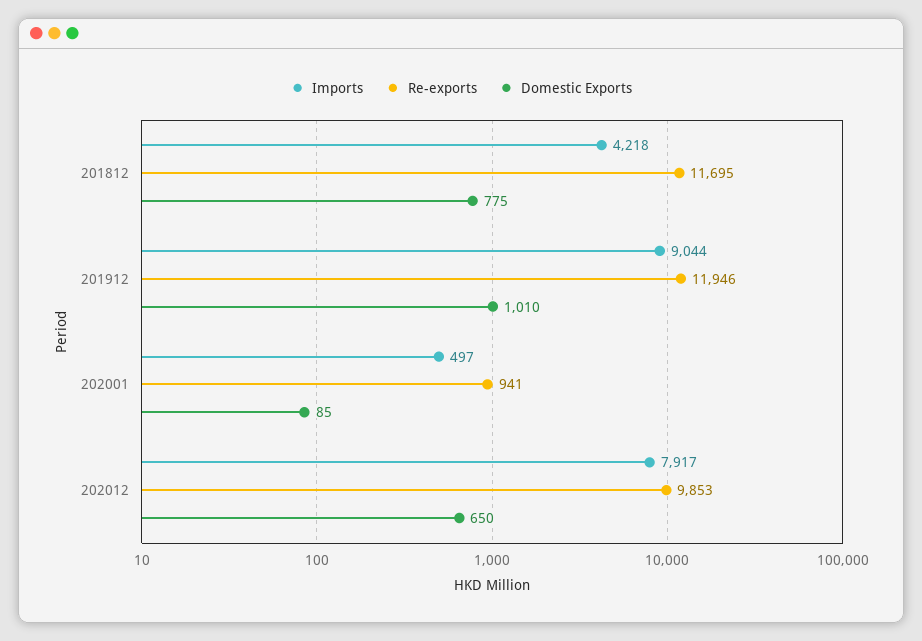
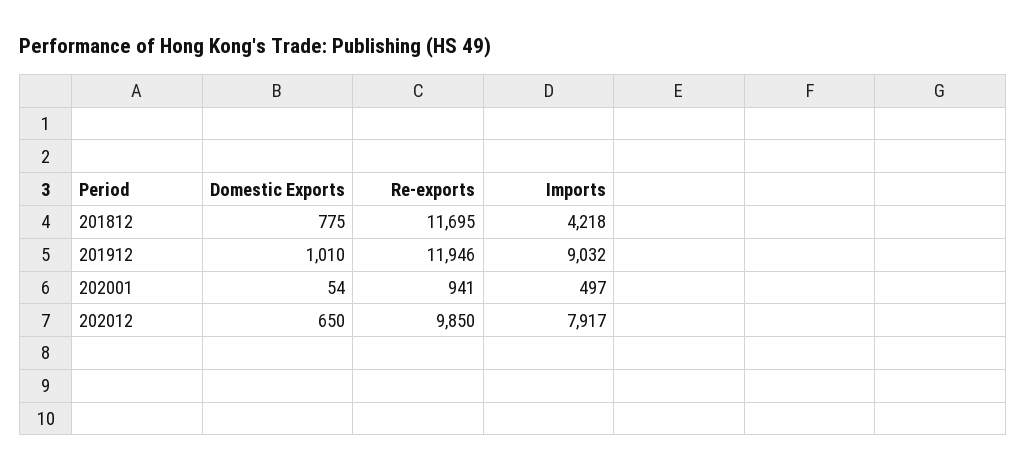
Imports, 201912: 9044 -> 9032
Domestic Exports, 202001: 85 -> 54
Re-exports, 202012: 9853 -> 9850

